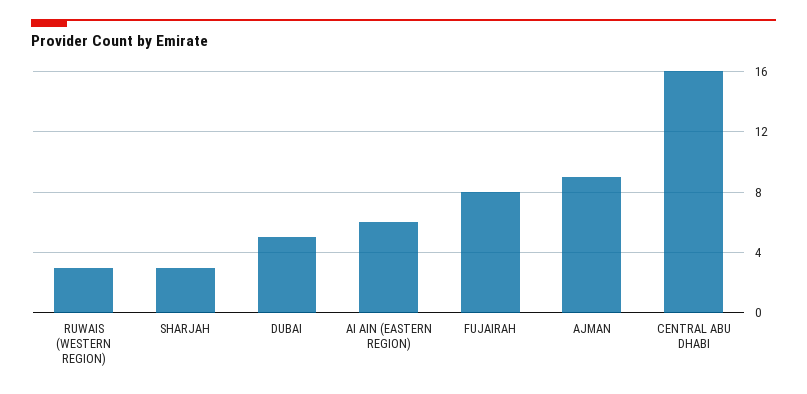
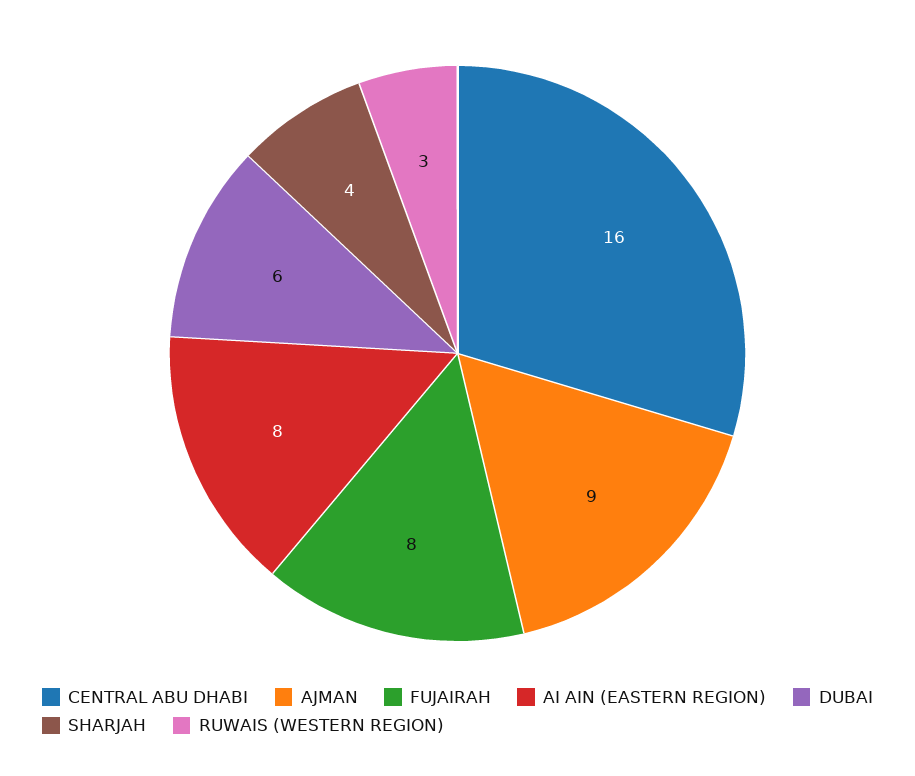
SHARJAH: 3 -> 4
DUBAI: 5 -> 6
AI AIN (EASTERN REGION): 6 -> 8

